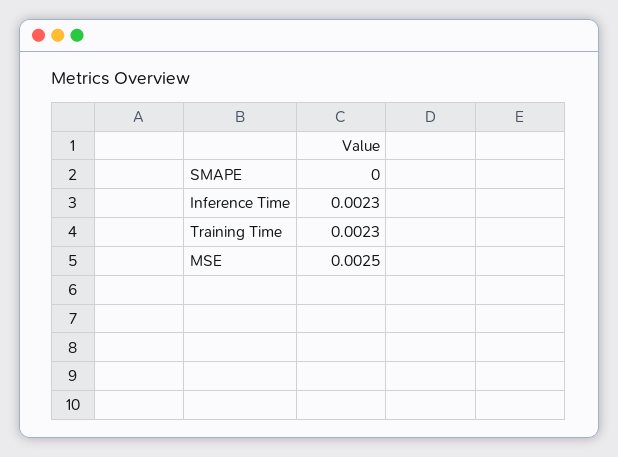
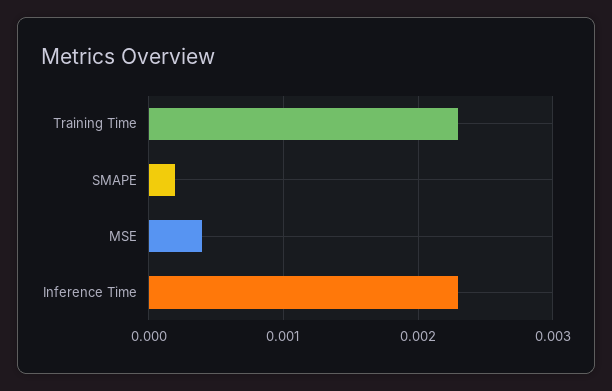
SMAPE: 0 -> 0.0002
MSE: 0.0025 -> 0.0004

